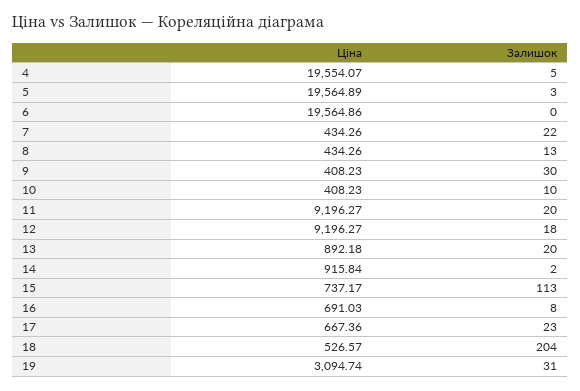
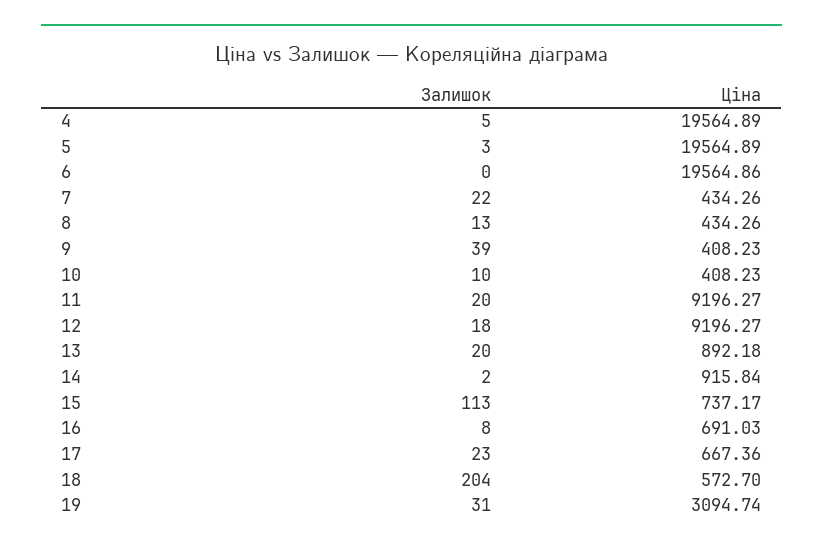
Ціна, 4: 19554.07 -> 19564.89
Залишок, 9: 30 -> 39
Ціна, 18: 526.57 -> 572.7

